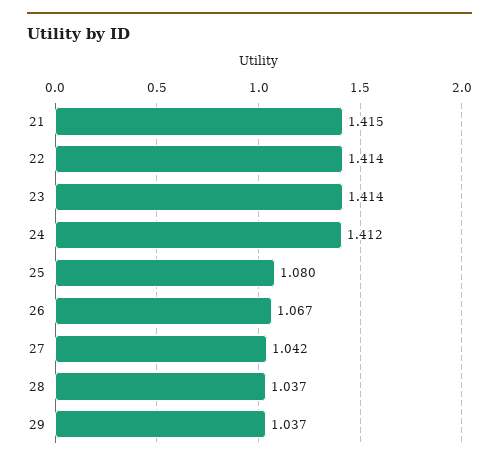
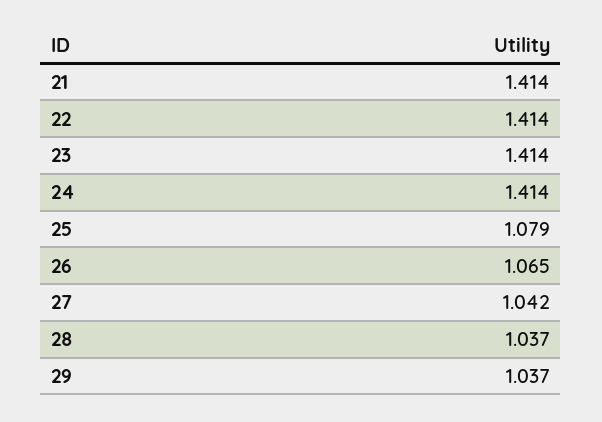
21: 1.415 -> 1.414
24: 1.412 -> 1.414
25: 1.08 -> 1.079
26: 1.067 -> 1.065

